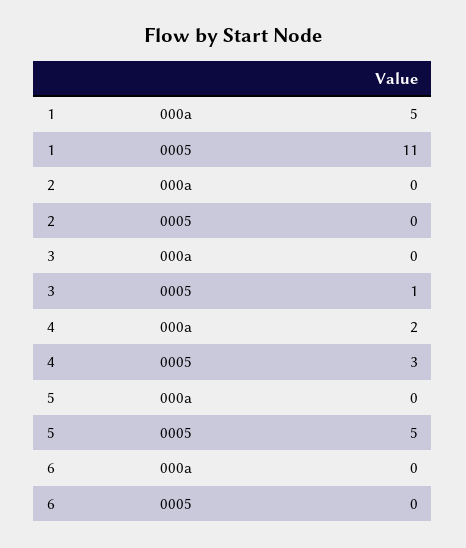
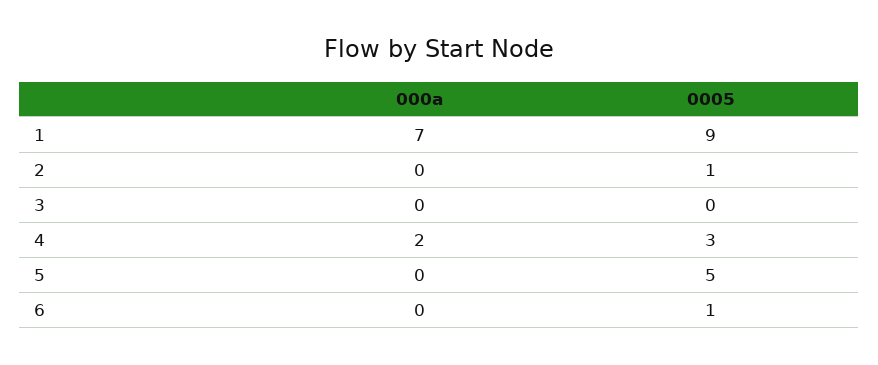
1, 000a: 5 -> 7
1, 0005: 11 -> 9
2, 0005: 0 -> 1
3, 0005: 1 -> 0
6, 0005: 0 -> 1

